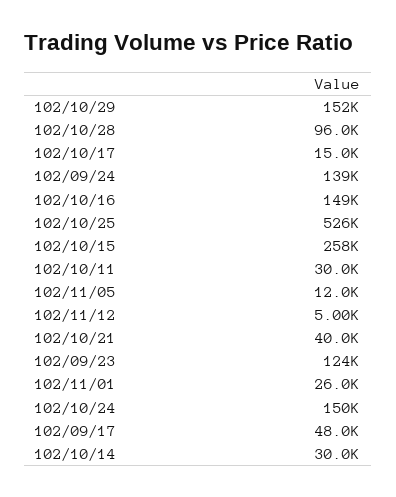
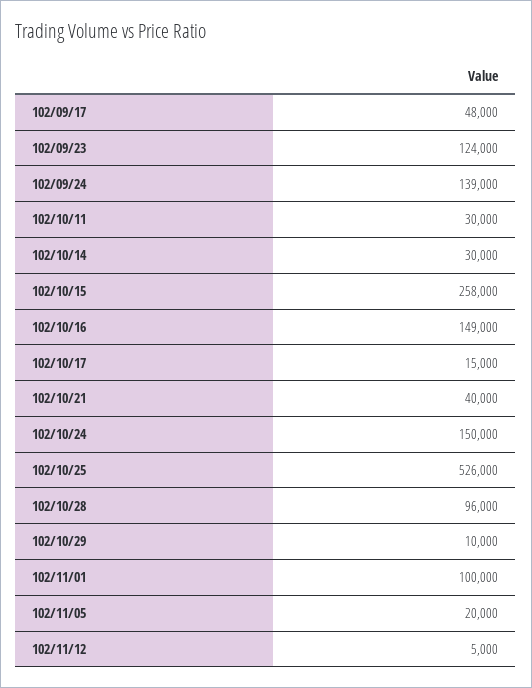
102/10/29: 152000 -> 10000
102/11/05: 12000 -> 20000
102/11/01: 26000 -> 100000

